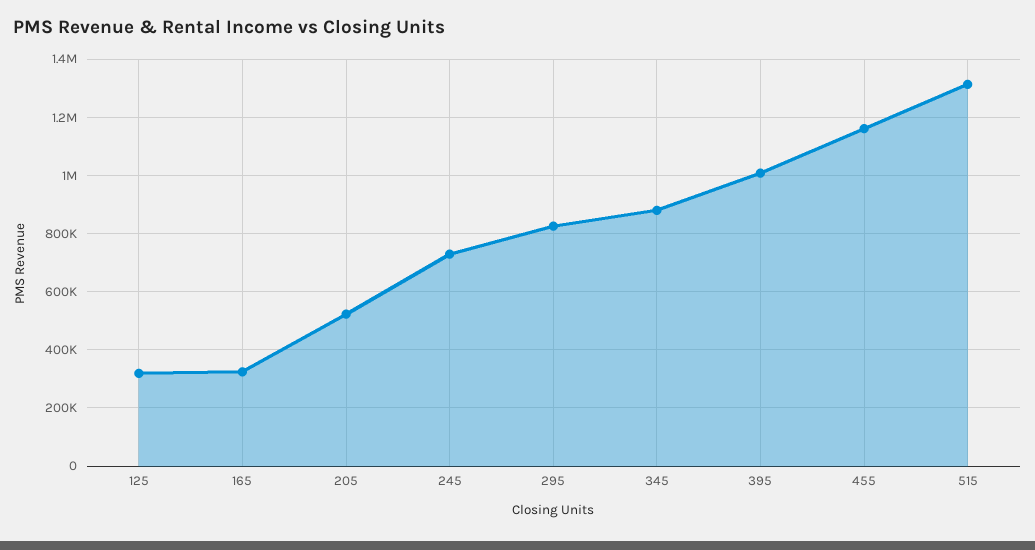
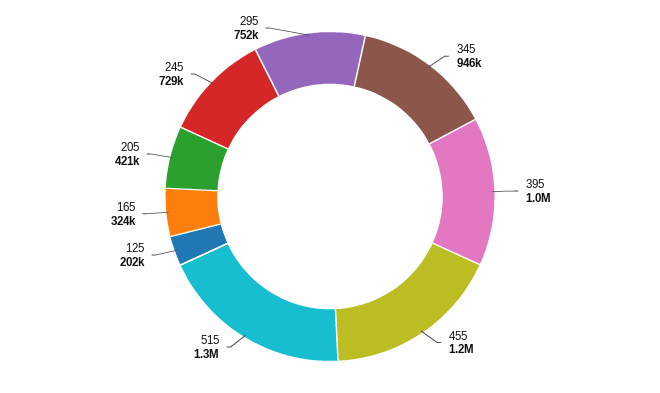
125: 325000 -> 202000
205: 525000 -> 421000
295: 825000 -> 752000
345: 875000 -> 946000

